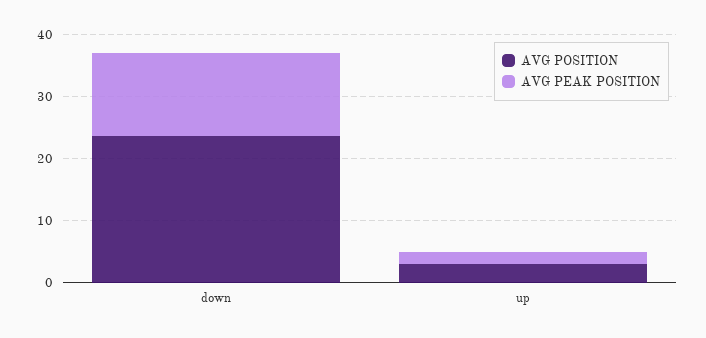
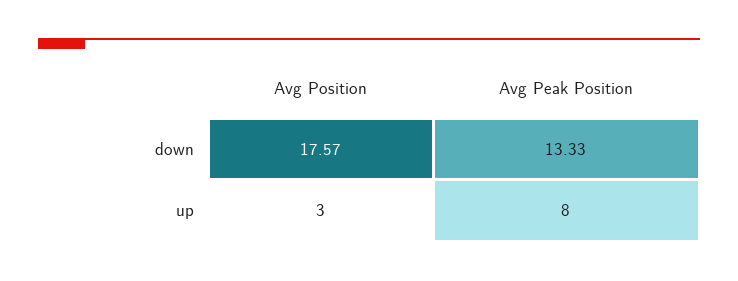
AVG POSITION, down: 24 -> 17.57
AVG PEAK POSITION, up: 2 -> 8

